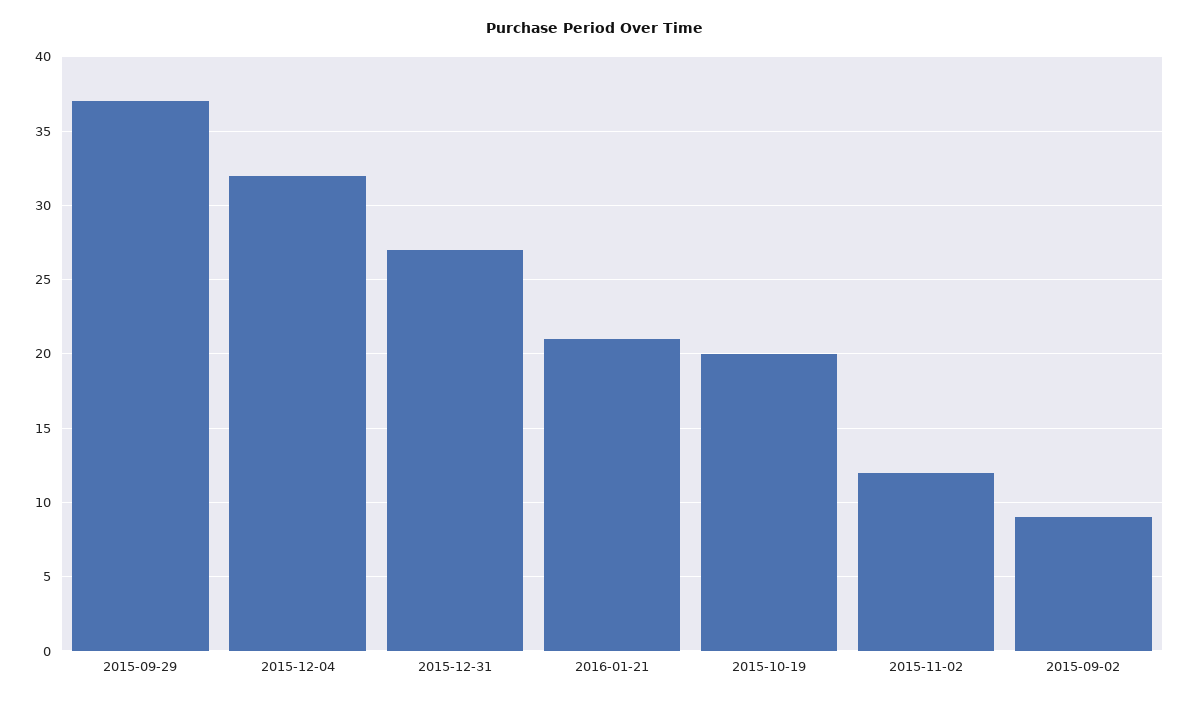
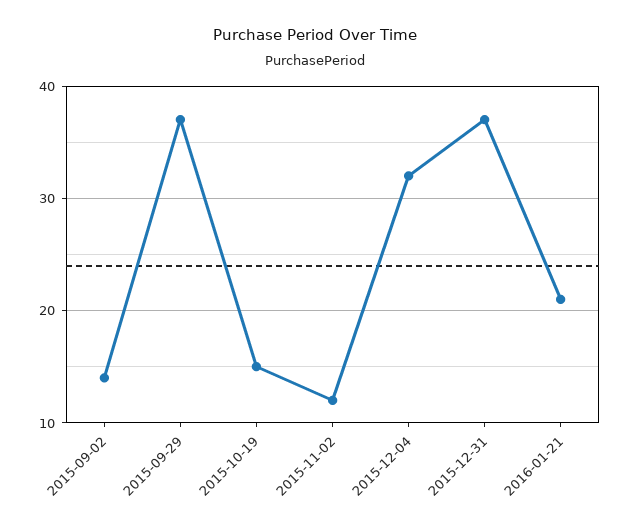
2015-12-31: 27 -> 37
2015-10-19: 20 -> 15
2015-09-02: 9 -> 14

